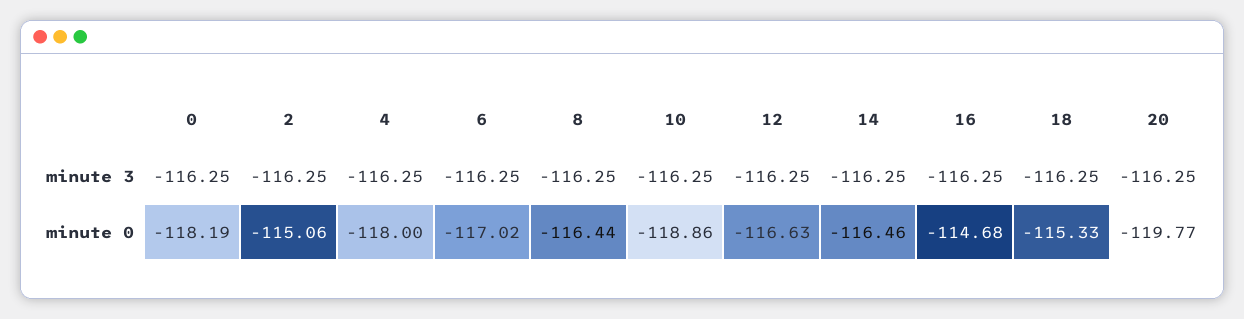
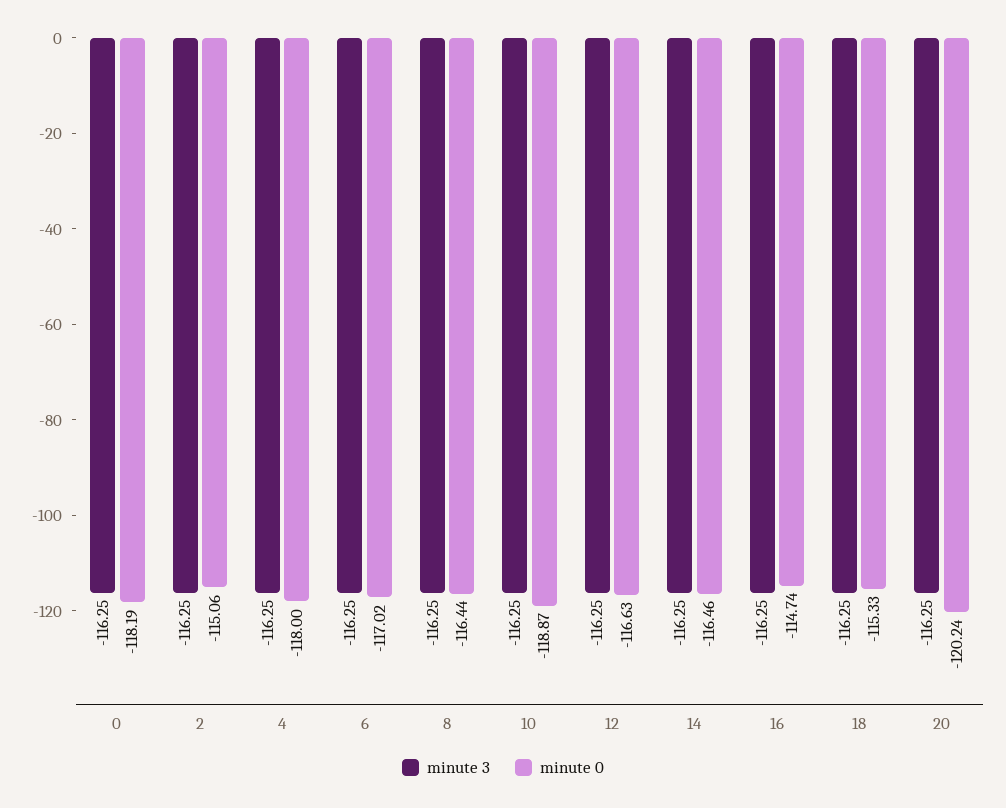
minute 0, 10: -118.86 -> -118.87
minute 0, 16: -114.68 -> -114.74
minute 0, 20: -119.77 -> -120.24

